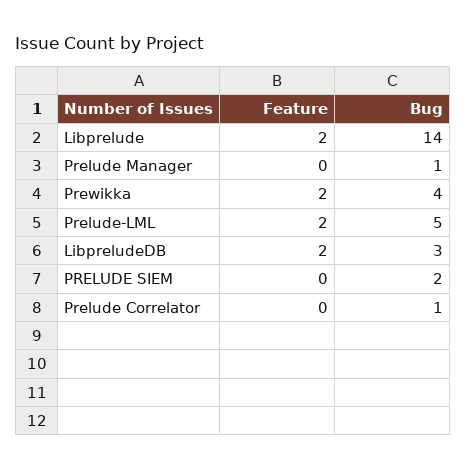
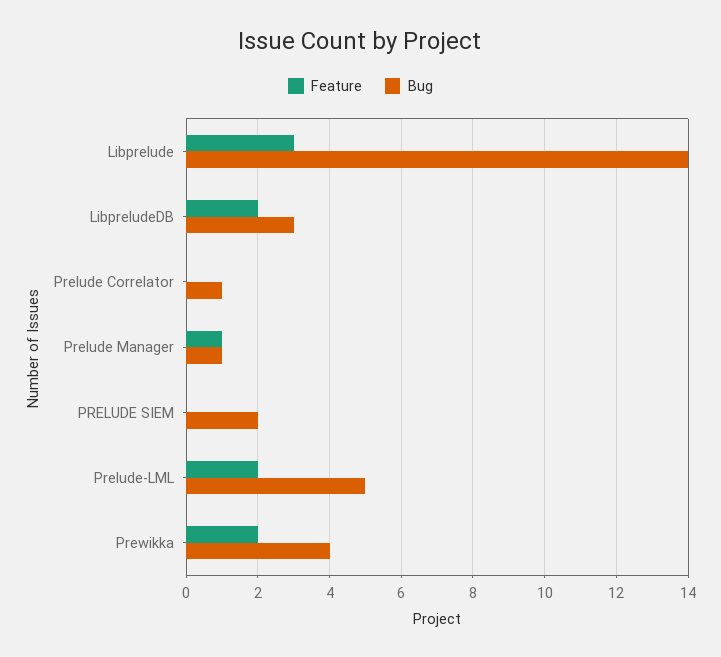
Feature, Libprelude: 2 -> 3
Feature, Prelude Manager: 0 -> 1

